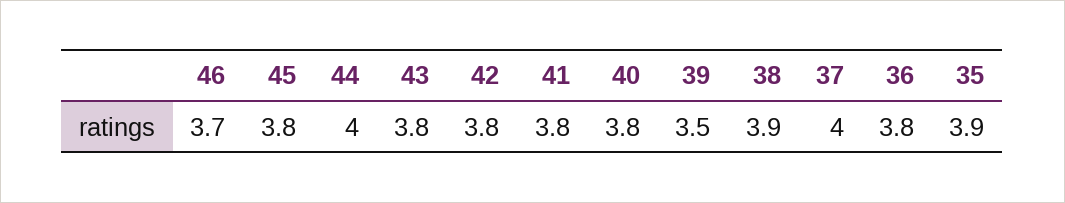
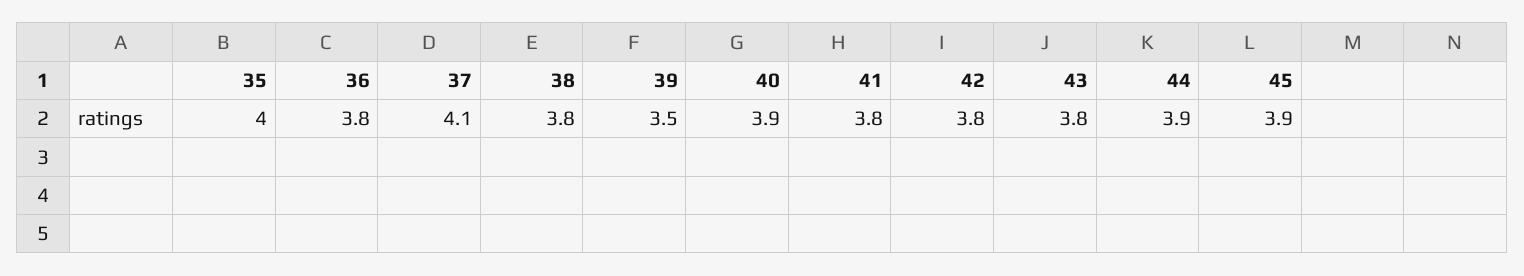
46: 3.7 -> none
45: 3.8 -> 3.9
44: 4 -> 3.9
40: 3.8 -> 3.9
38: 3.9 -> 3.8
37: 4 -> 4.1
35: 3.9 -> 4

